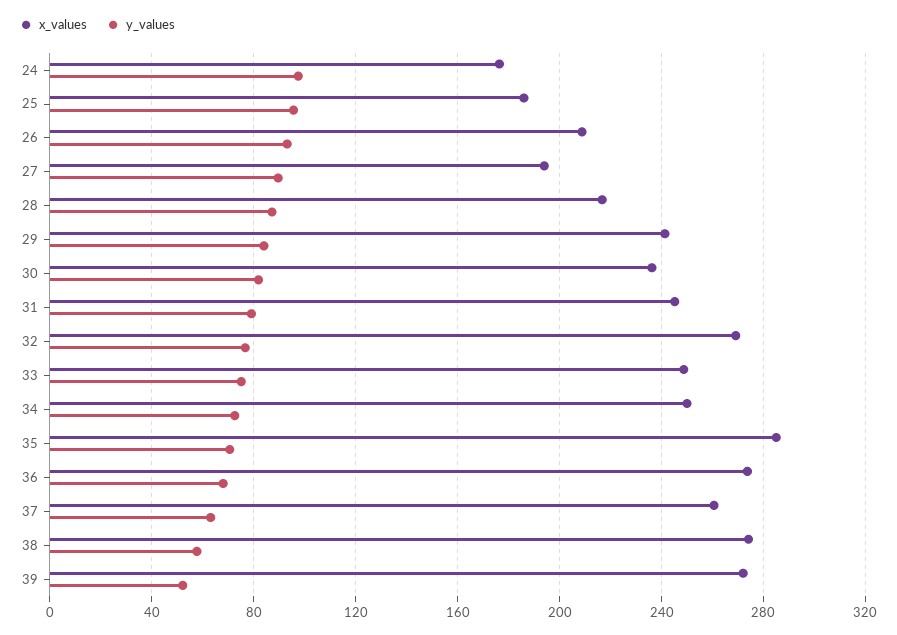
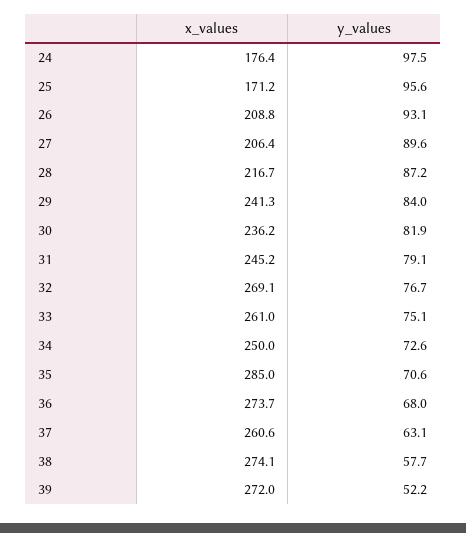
x_values, 25: 185 -> 171.2
x_values, 27: 195 -> 206.4
x_values, 33: 250 -> 261

